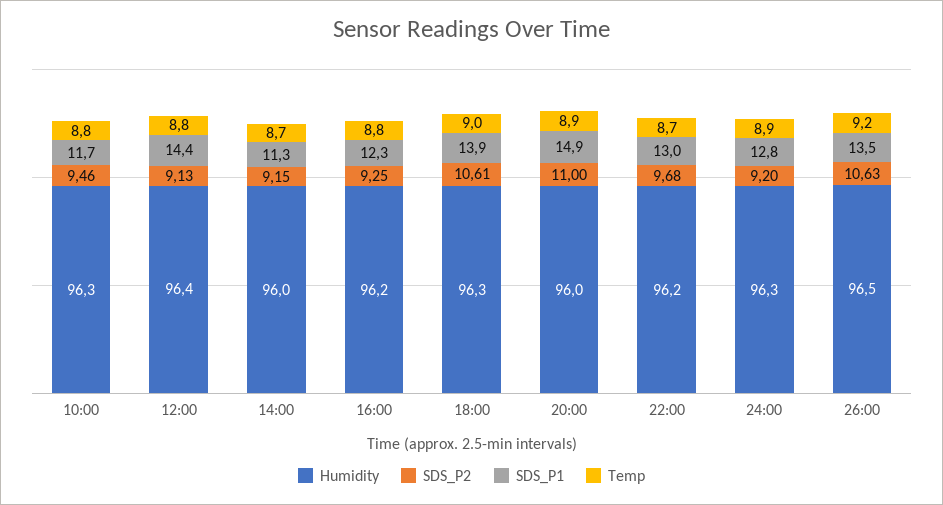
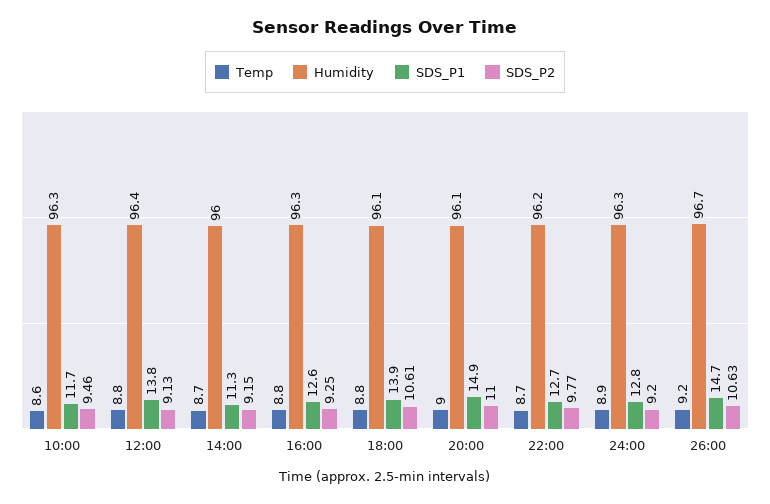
Temp, 10:00: 8.8 -> 8.6
SDS_P1, 12:00: 14.4 -> 13.8
Humidity, 16:00: 96.2 -> 96.3
SDS_P1, 16:00: 12.3 -> 12.6
Humidity, 18:00: 96.3 -> 96.1
Temp, 18:00: 9 -> 8.8
Humidity, 20:00: 96 -> 96.1
Temp, 20:00: 8.9 -> 9
SDS_P2, 22:00: 9.68 -> 9.77
SDS_P1, 22:00: 13 -> 12.7
Humidity, 26:00: 96.5 -> 96.7
SDS_P1, 26:00: 13.5 -> 14.7

